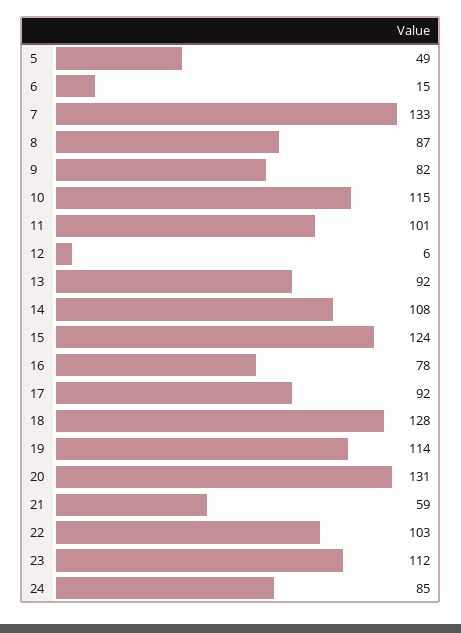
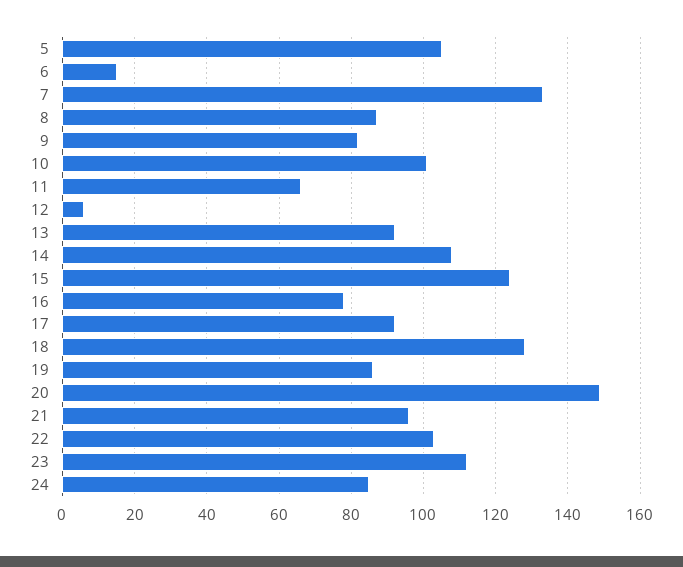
5: 49 -> 105
10: 115 -> 100
11: 101 -> 65
19: 114 -> 85
20: 131 -> 150
21: 59 -> 95

